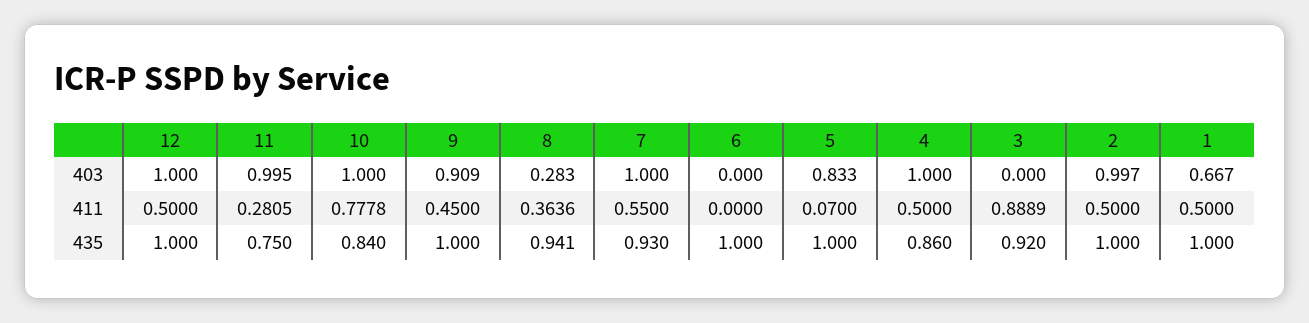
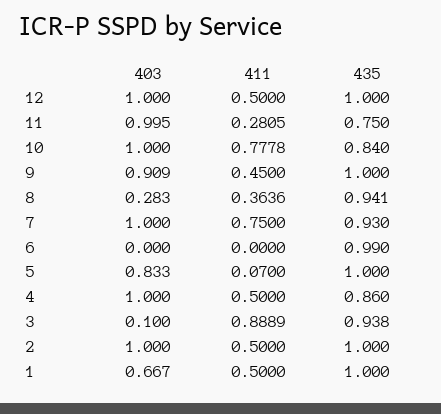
3, 403: 0 -> 0.1
2, 403: 0.997 -> 1
7, 411: 0.55 -> 0.75
6, 435: 1 -> 0.99
3, 435: 0.92 -> 0.938

